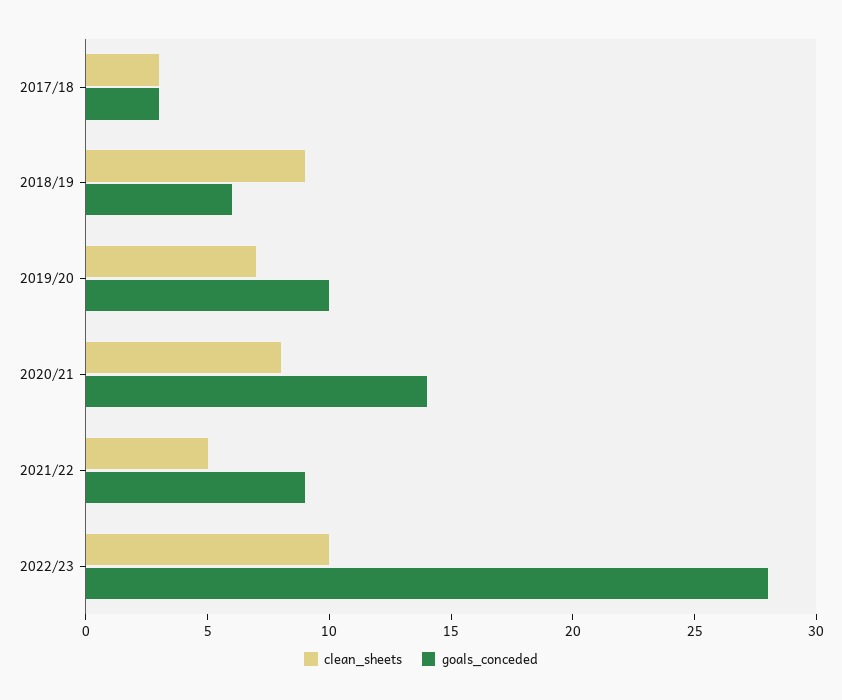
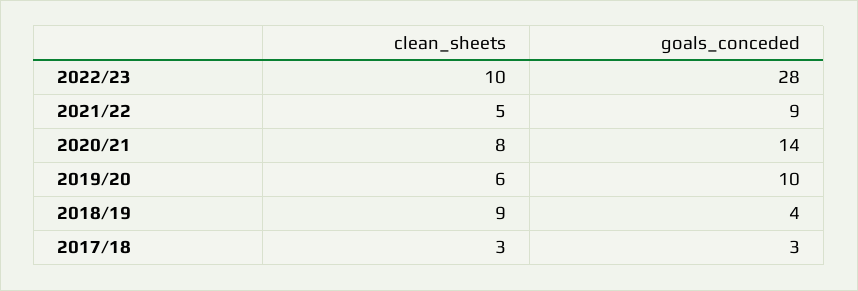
goals_conceded, 2018/19: 6 -> 4
clean_sheets, 2019/20: 7 -> 6

